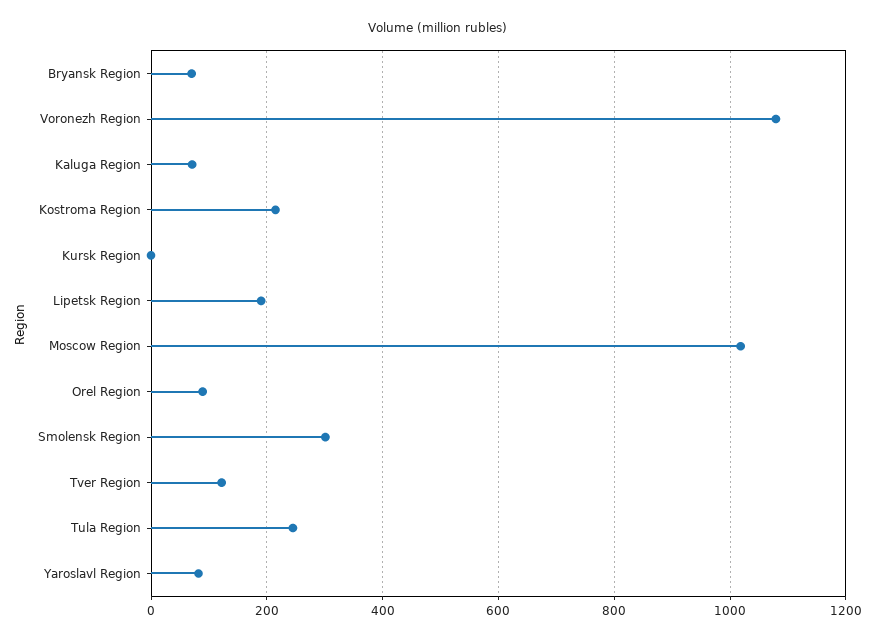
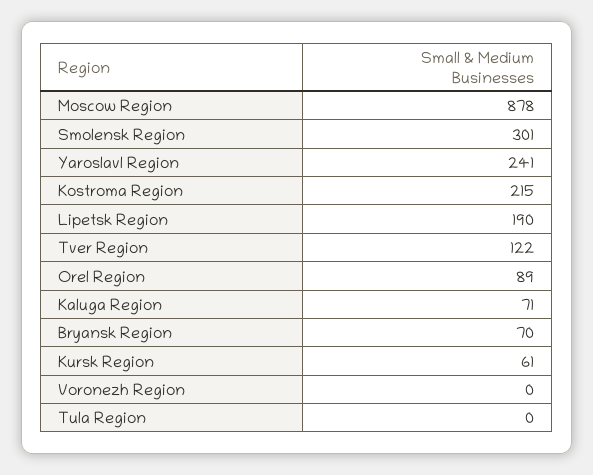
Voronezh Region: 1080 -> 0
Kursk Region: 0 -> 61
Moscow Region: 1020 -> 878
Tula Region: 240 -> 0
Yaroslavl Region: 80 -> 241

